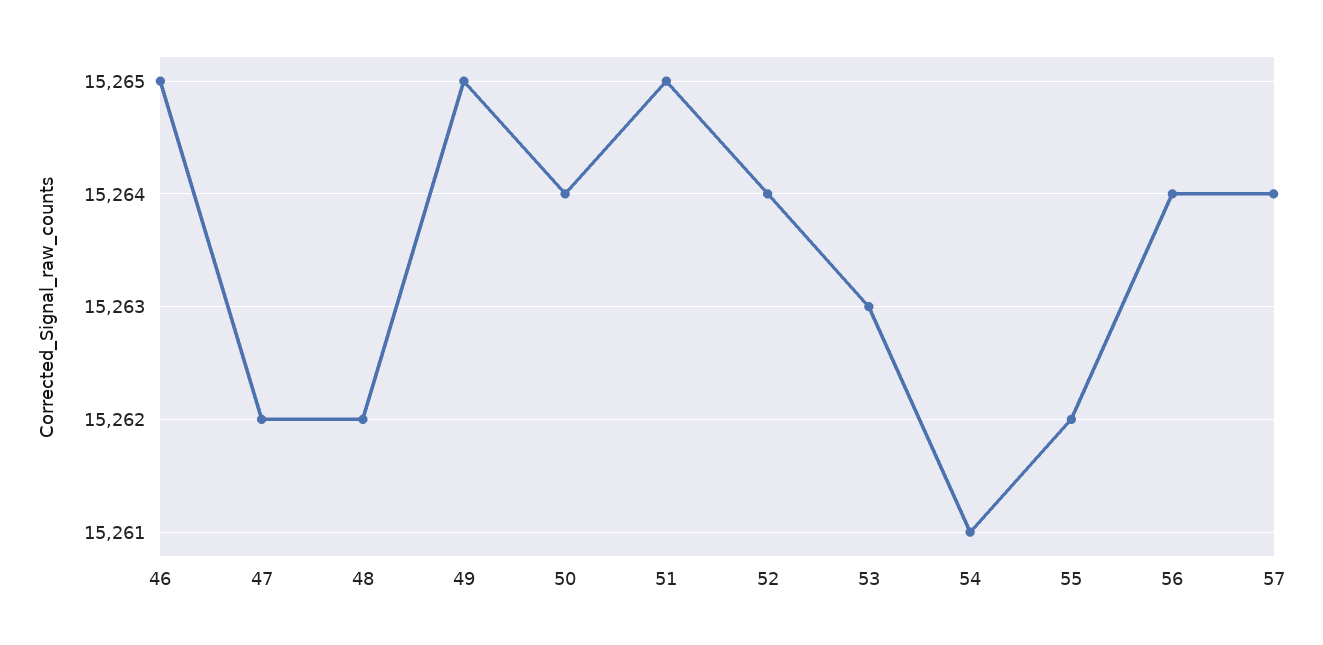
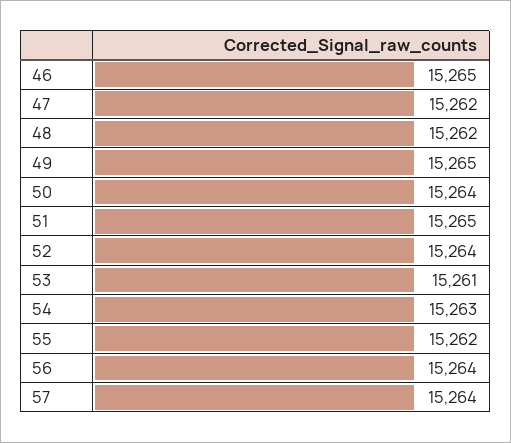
53: 15263 -> 15261
54: 15261 -> 15263

